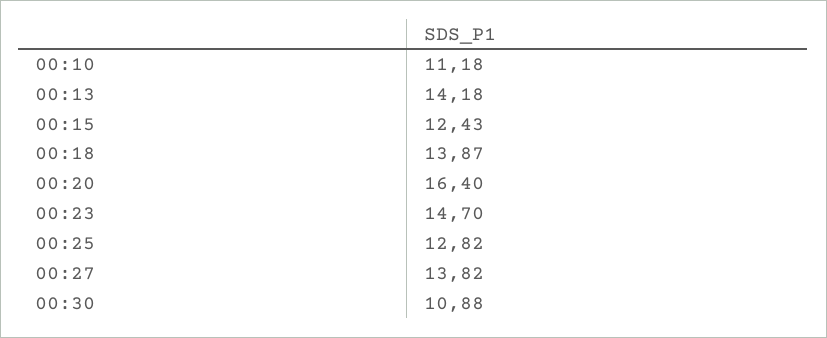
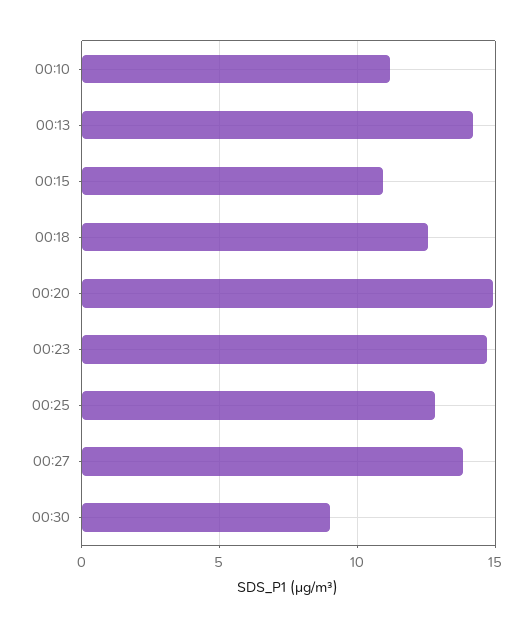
00:15: 12.43 -> 11
00:18: 13.87 -> 12.5
00:20: 16.4 -> 15
00:30: 10.88 -> 9

